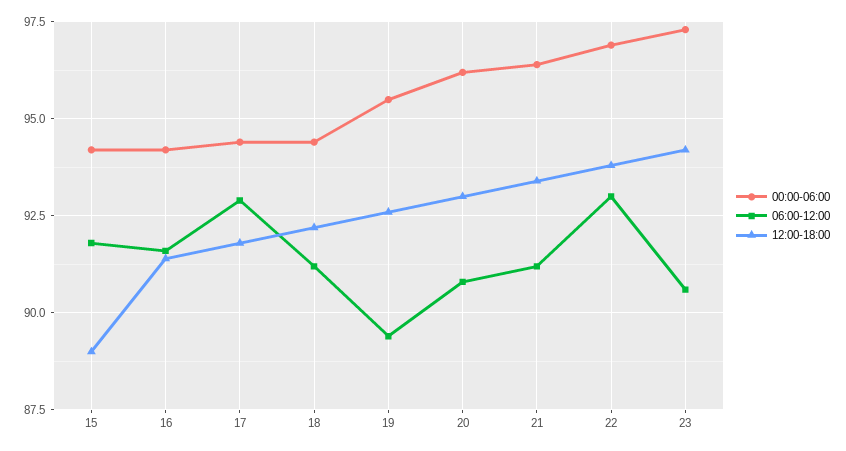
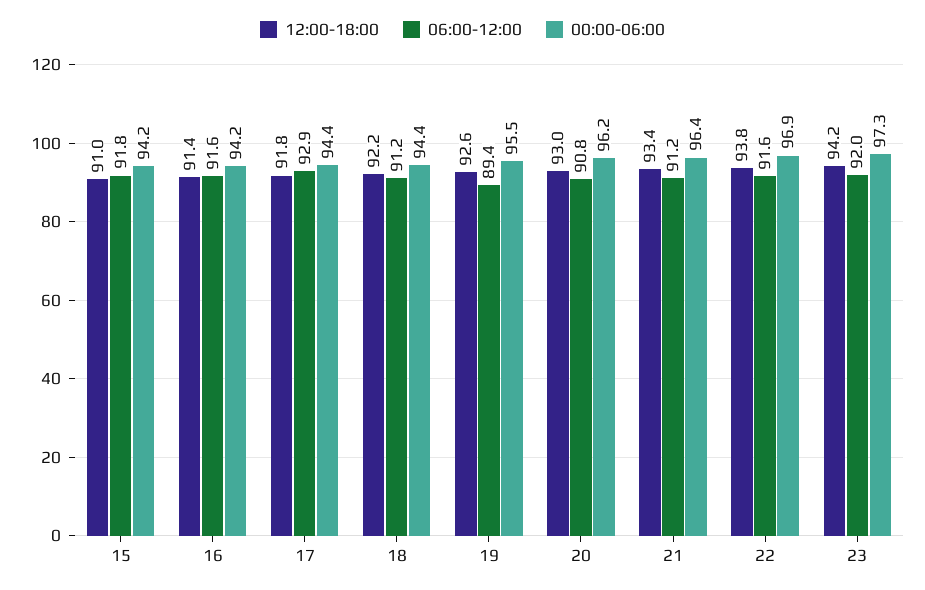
12:00-18:00, 15: 89 -> 91
06:00-12:00, 22: 93 -> 91.6
06:00-12:00, 23: 90.5 -> 92

